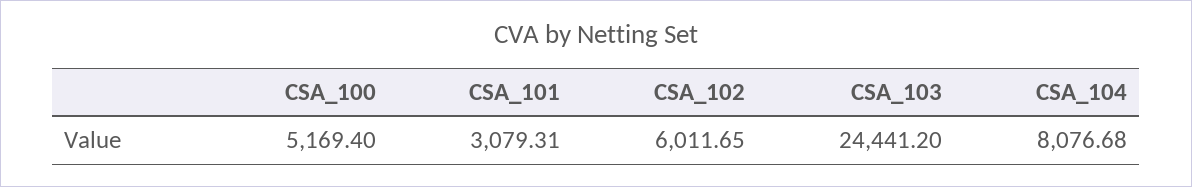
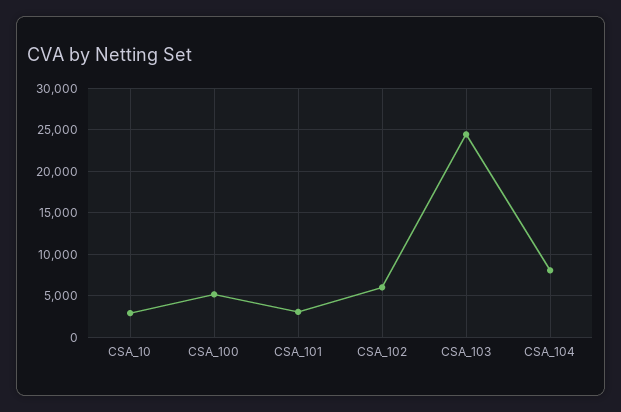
CSA_10: none -> 3000

